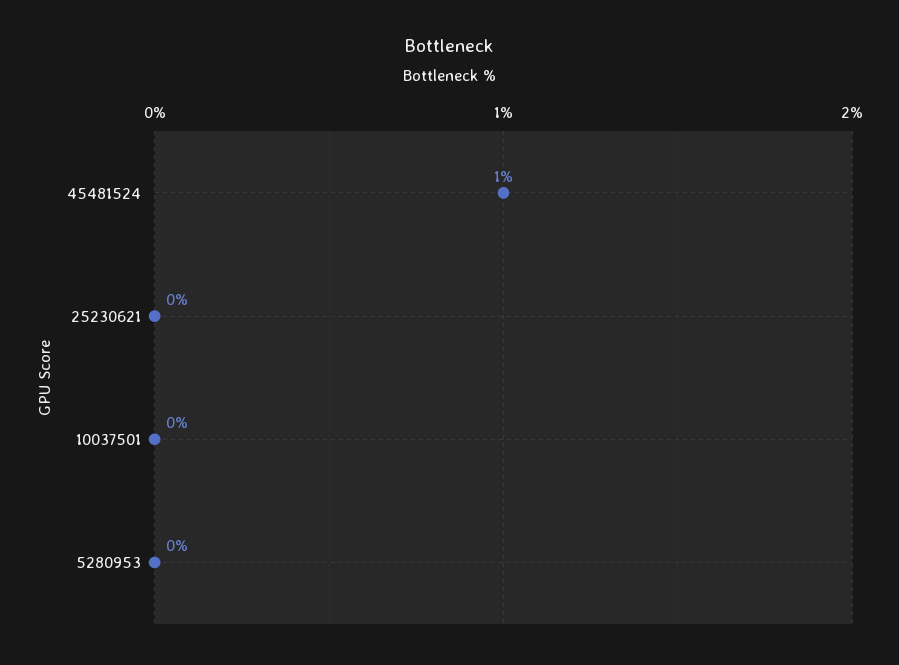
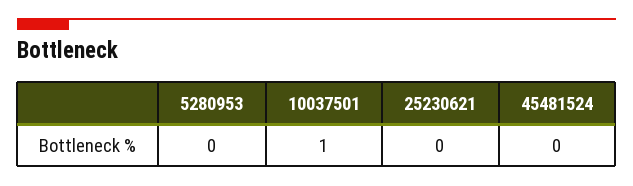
45481524: 1 -> 0
10037501: 0 -> 1

